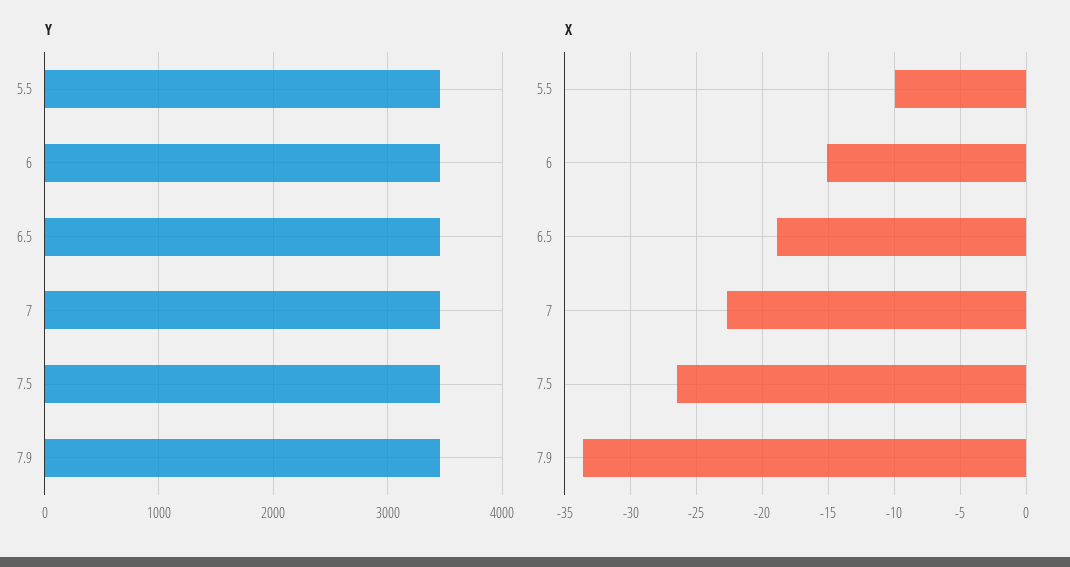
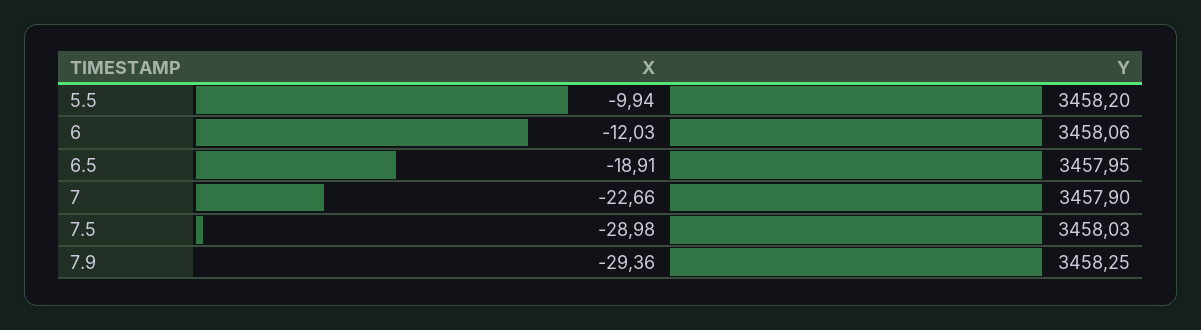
X, 6: -15 -> -12.03
X, 7.5: -26.5 -> -28.98
X, 7.9: -33.5 -> -29.36

